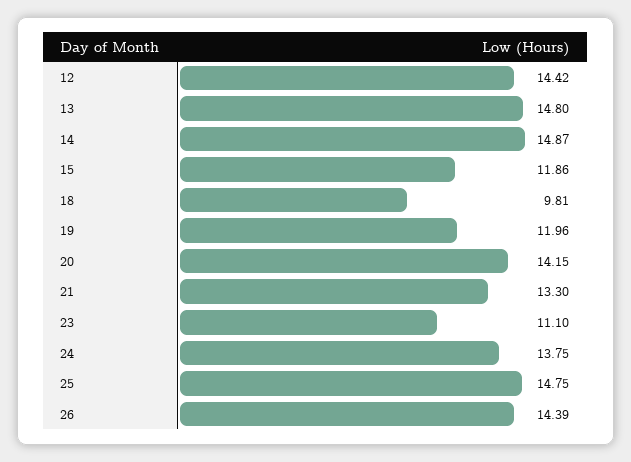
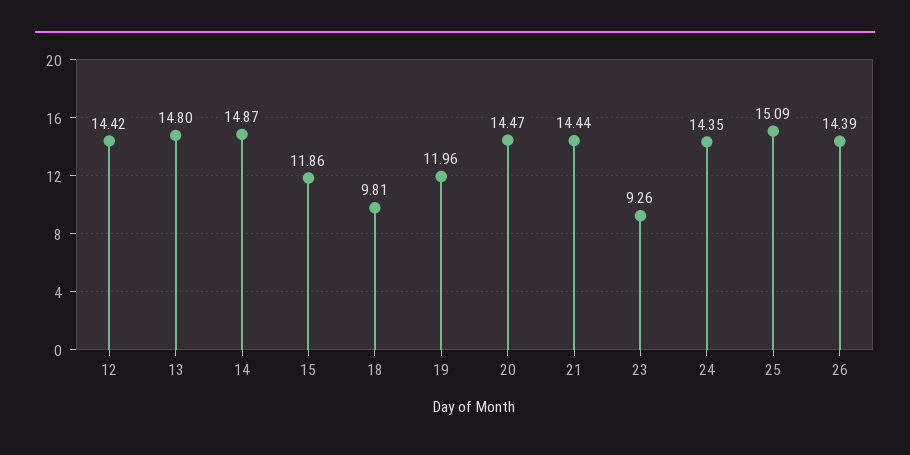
20: 14.15 -> 14.47
21: 13.3 -> 14.44
23: 11.1 -> 9.26
24: 13.75 -> 14.35
25: 14.75 -> 15.09

